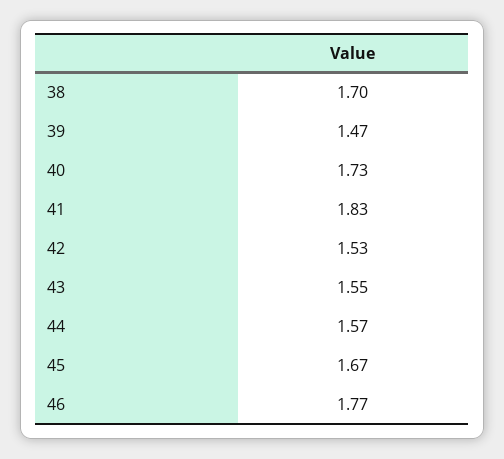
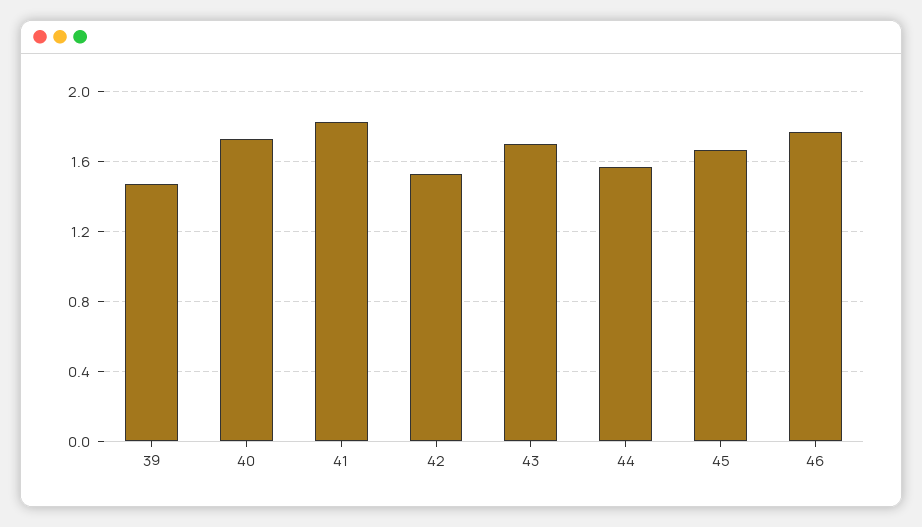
38: 1.7 -> none
43: 1.55 -> 1.7

